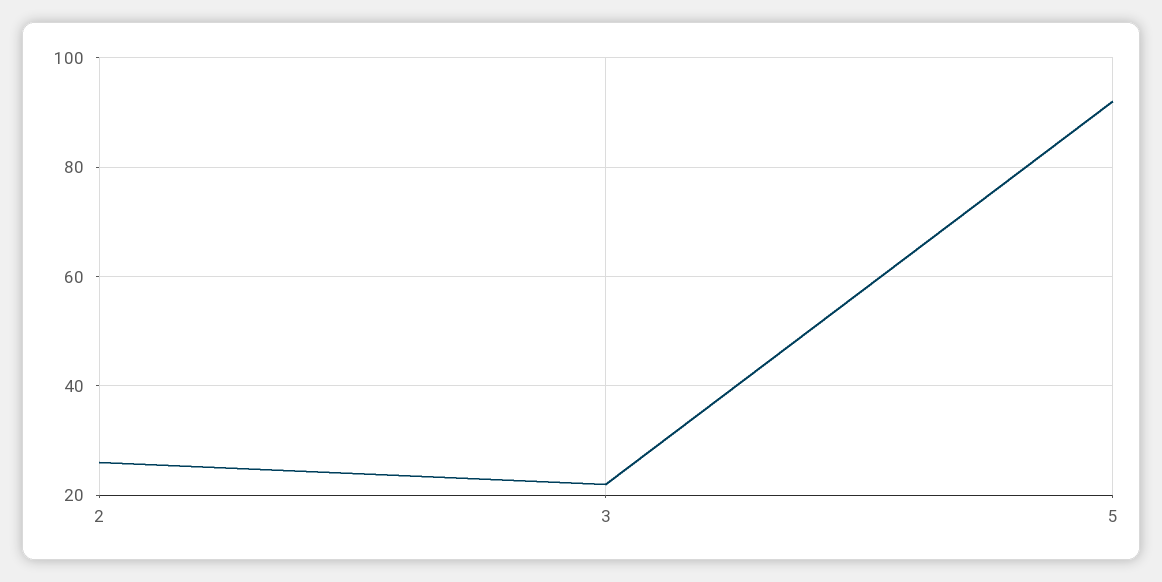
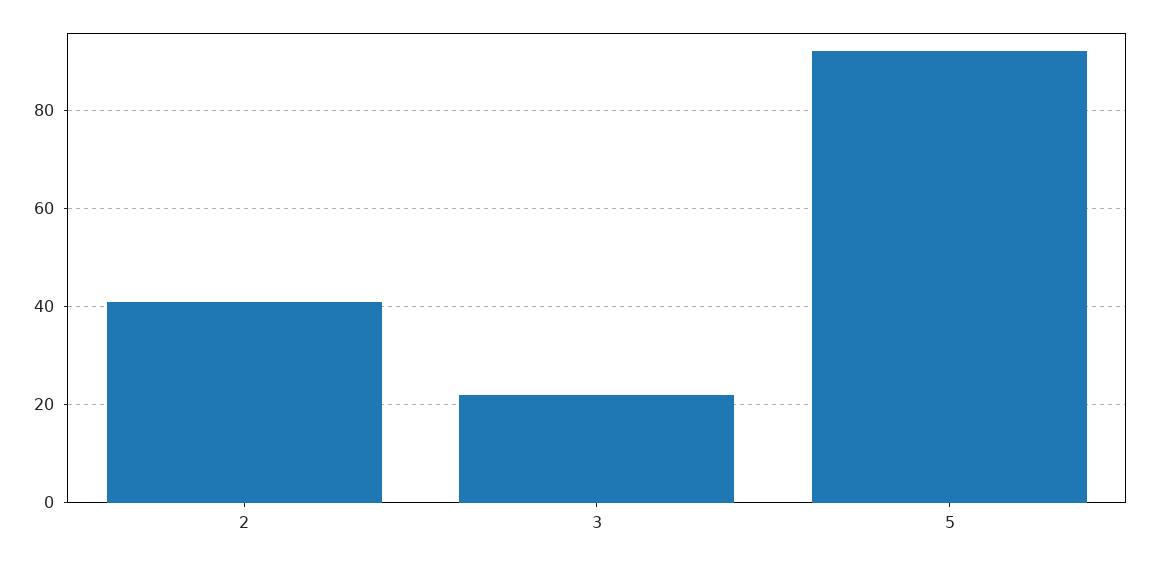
2: 25 -> 40

